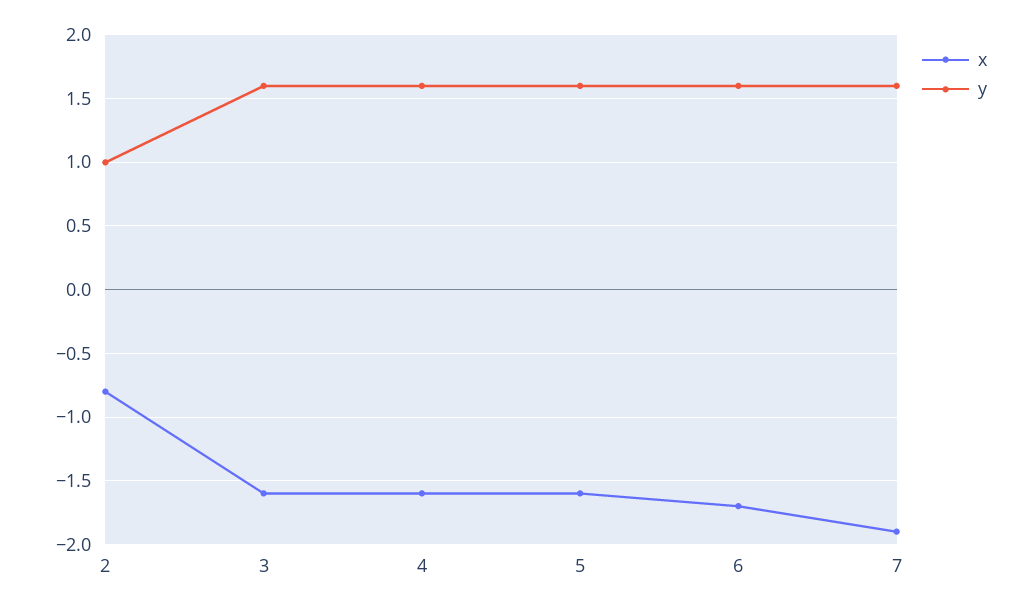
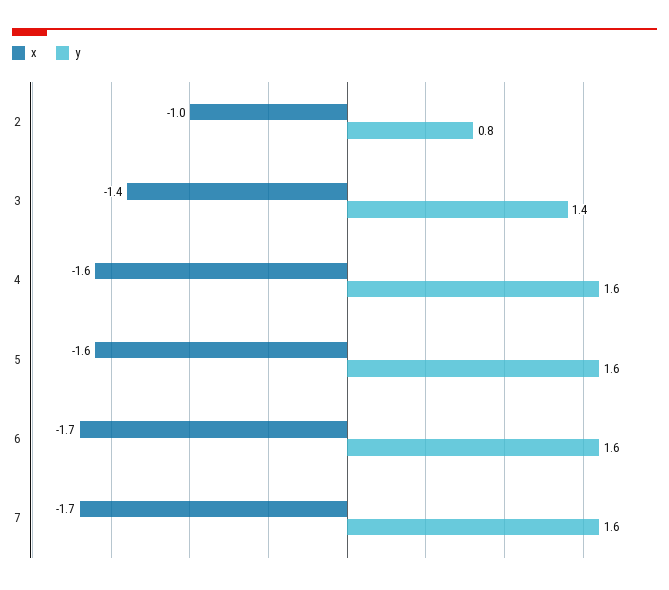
x, 2: -0.8 -> -1
y, 2: 1 -> 0.8
x, 3: -1.6 -> -1.4
y, 3: 1.6 -> 1.4
x, 7: -1.9 -> -1.7

